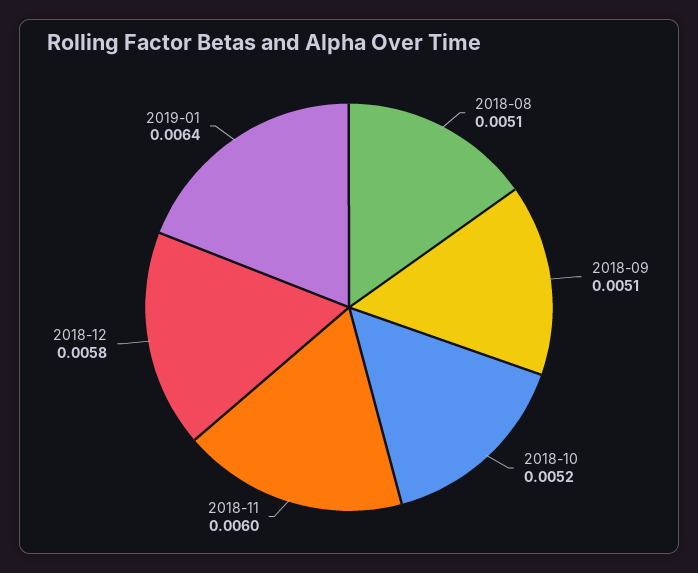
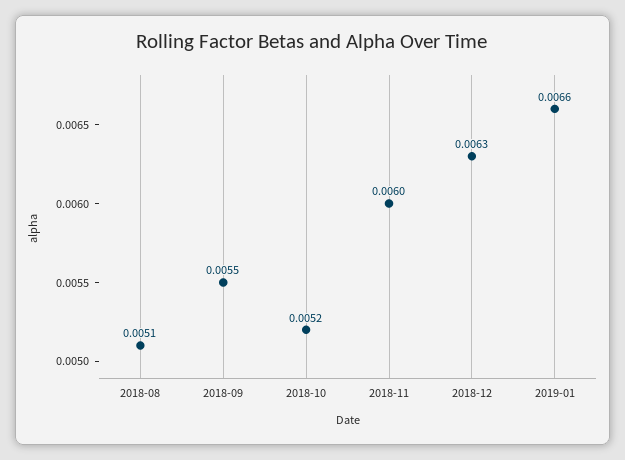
2018-09: 0.0051 -> 0.0055
2018-12: 0.0058 -> 0.0063
2019-01: 0.0064 -> 0.0066

